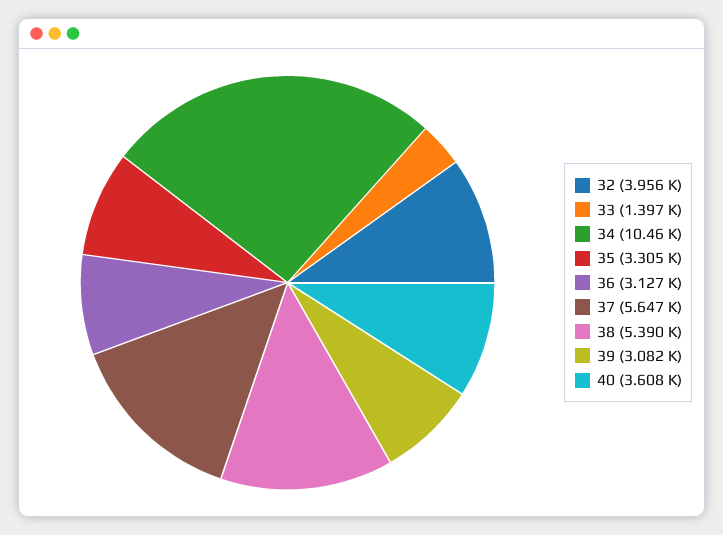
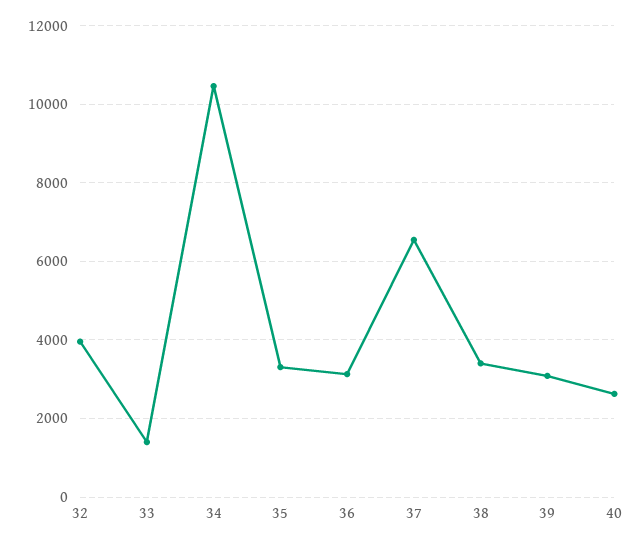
37: 5647 -> 6600
38: 5390 -> 3400
40: 3608 -> 2600

